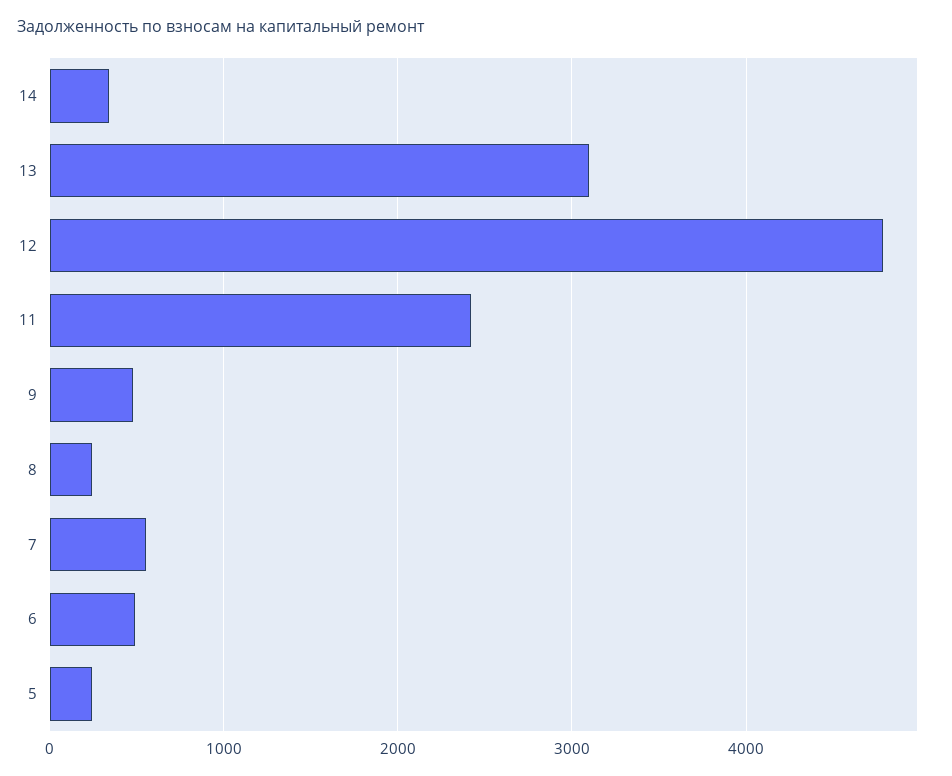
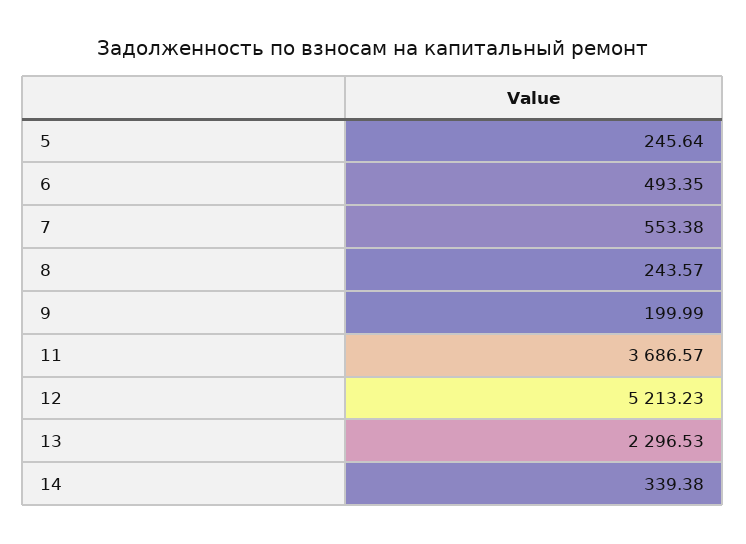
13: 3100 -> 2296.53
12: 4800 -> 5213.23
11: 2400 -> 3686.57
9: 500 -> 199.99

